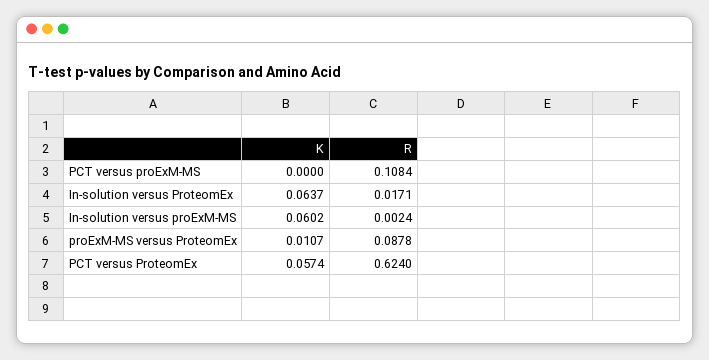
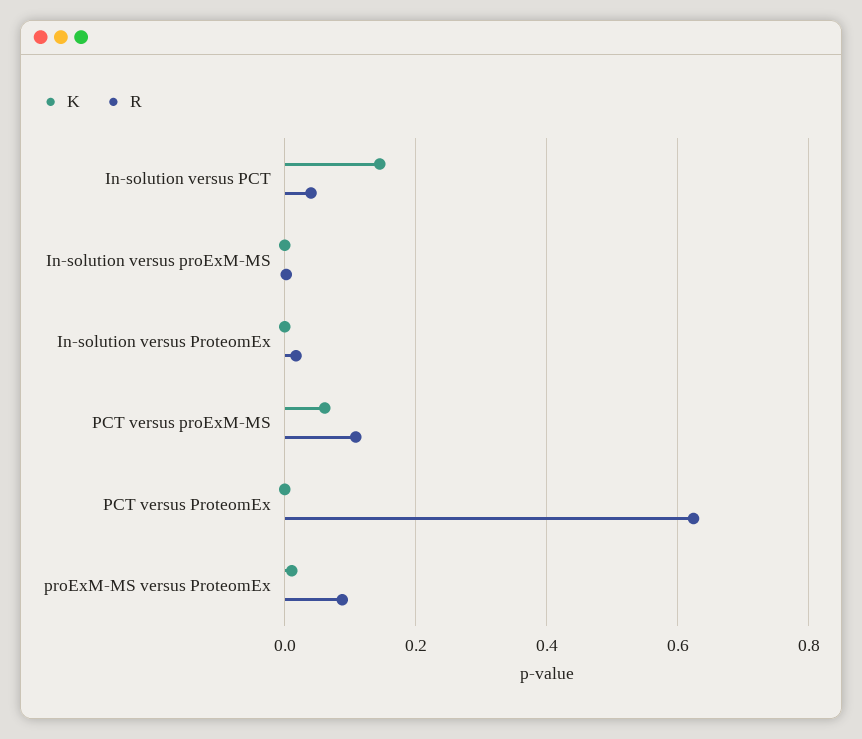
K, PCT versus proExM-MS: 0 -> 0.06
K, In-solution versus ProteomEx: 0.0637 -> 0
K, In-solution versus proExM-MS: 0.0602 -> 0
K, PCT versus ProteomEx: 0.0574 -> 0
K, In-solution versus PCT: none -> 0.14
R, In-solution versus PCT: none -> 0.04

